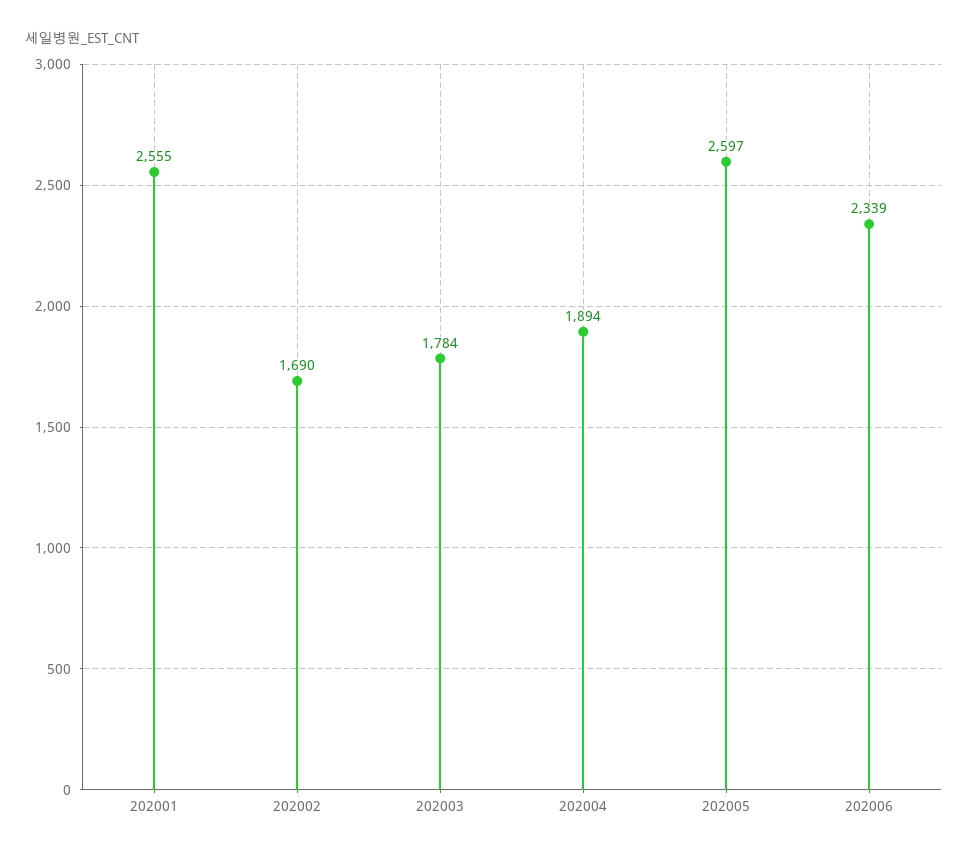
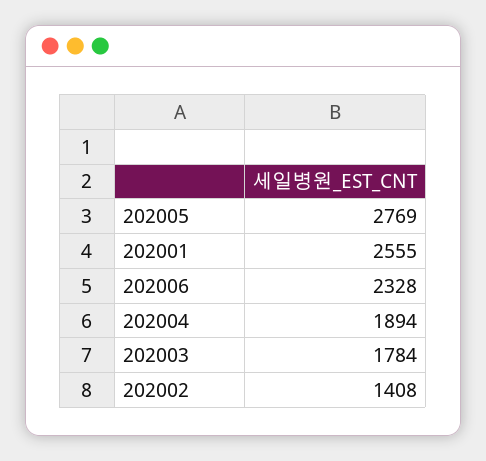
202002: 1690 -> 1408
202005: 2597 -> 2769
202006: 2339 -> 2328

